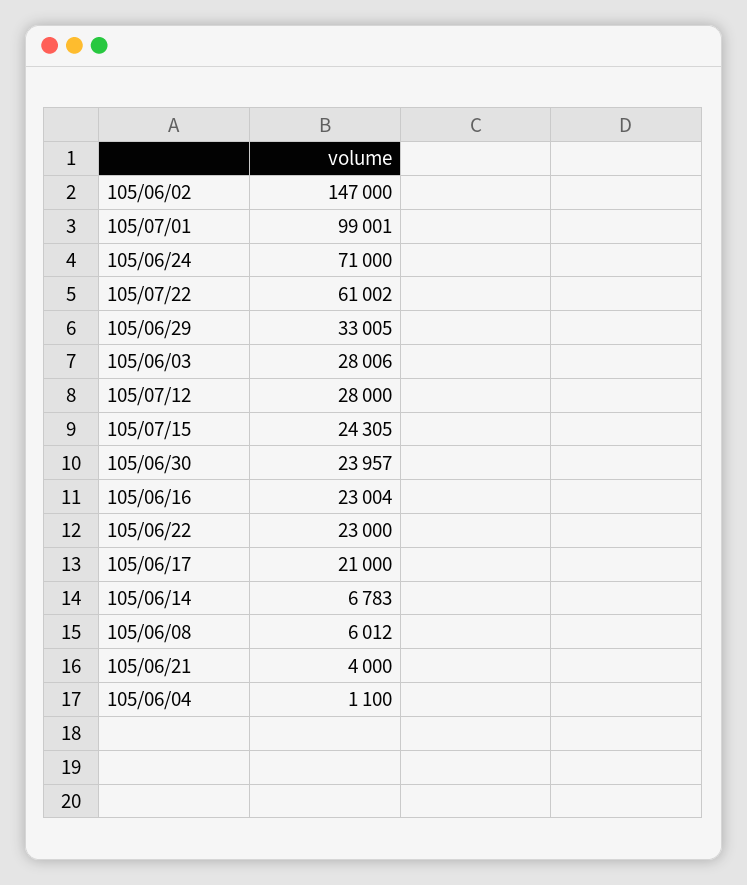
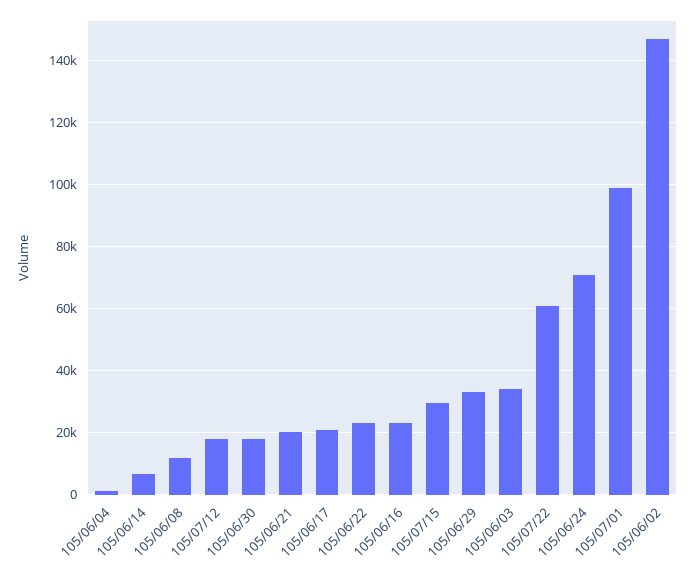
105/06/03: 28006 -> 34000
105/07/12: 28000 -> 18000
105/07/15: 24305 -> 30000
105/06/30: 23957 -> 18000
105/06/08: 6012 -> 12000
105/06/21: 4000 -> 20000

